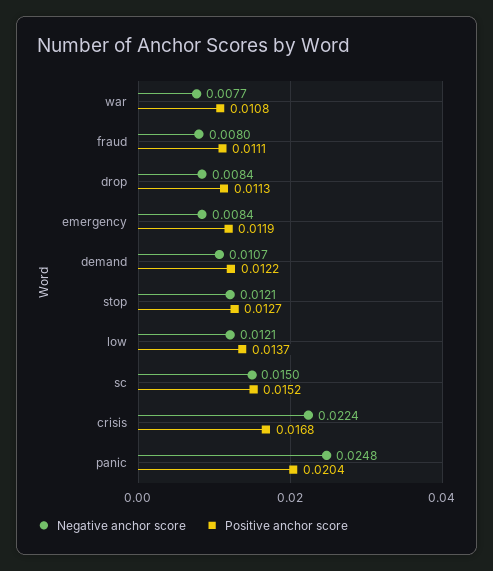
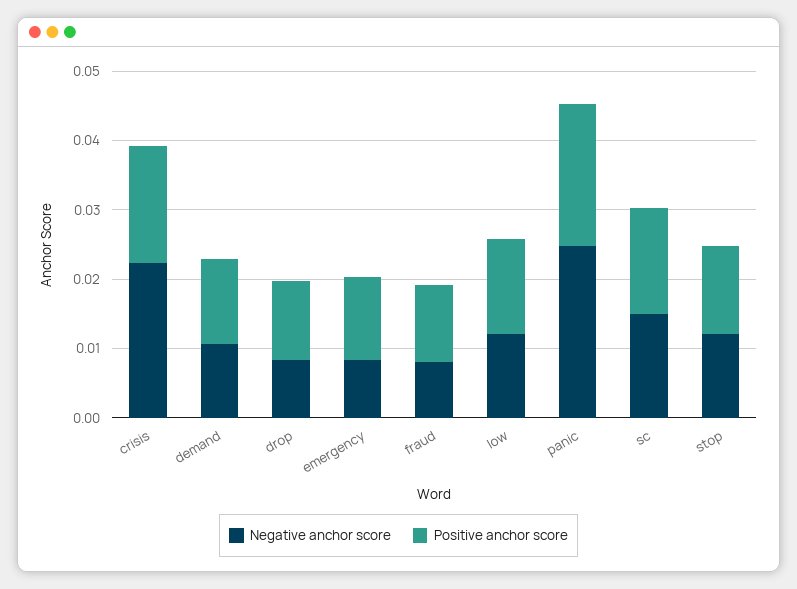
Negative anchor score, war: 0.0077 -> none
Positive anchor score, war: 0.0108 -> none

